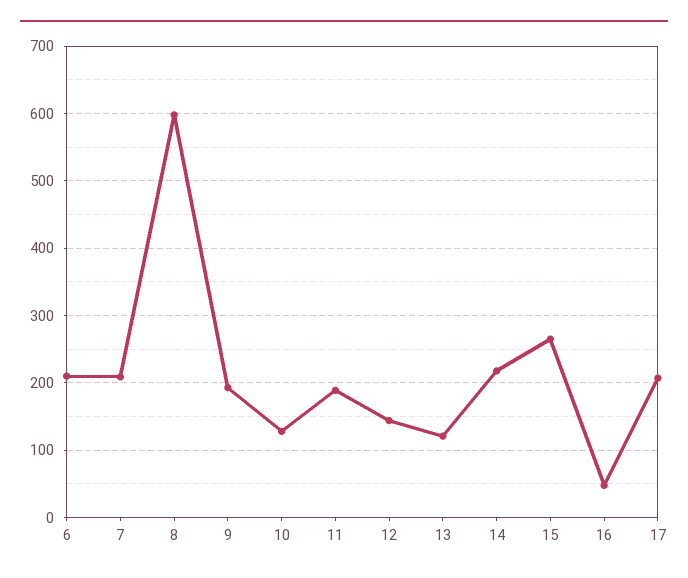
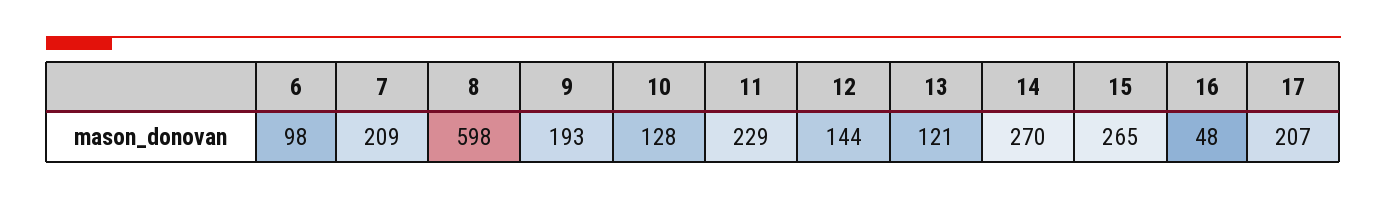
6: 210 -> 98
11: 190 -> 229
14: 220 -> 270

